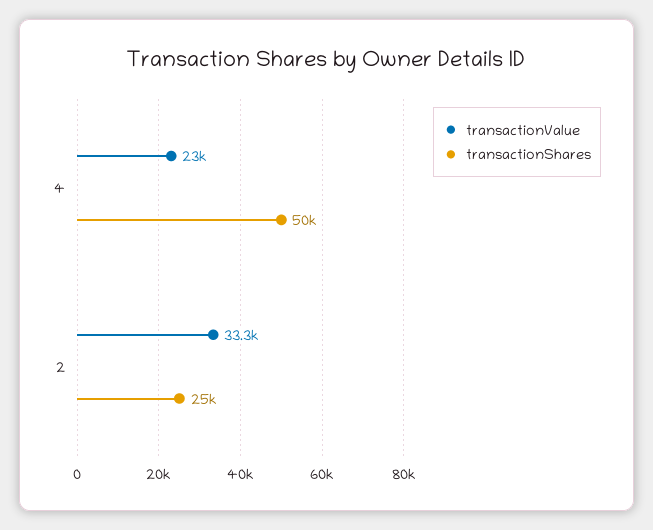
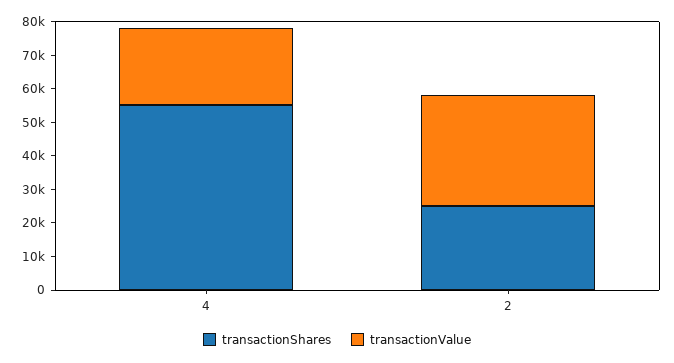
transactionShares, 4: 50000 -> 55000

